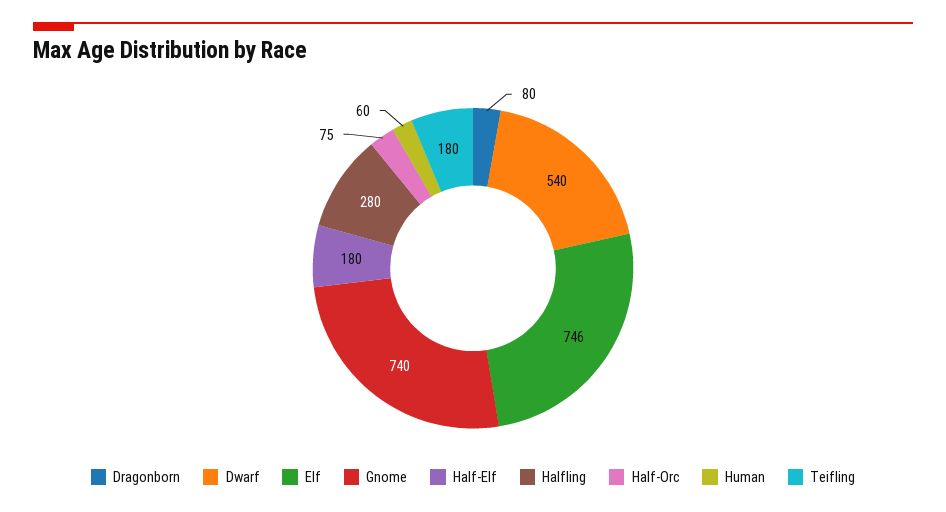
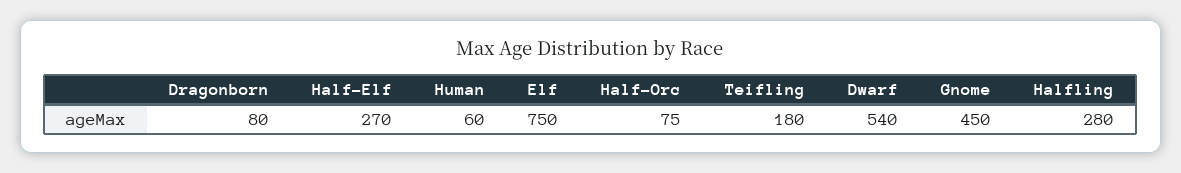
Elf: 746 -> 750
Gnome: 740 -> 450
Half-Elf: 180 -> 270

